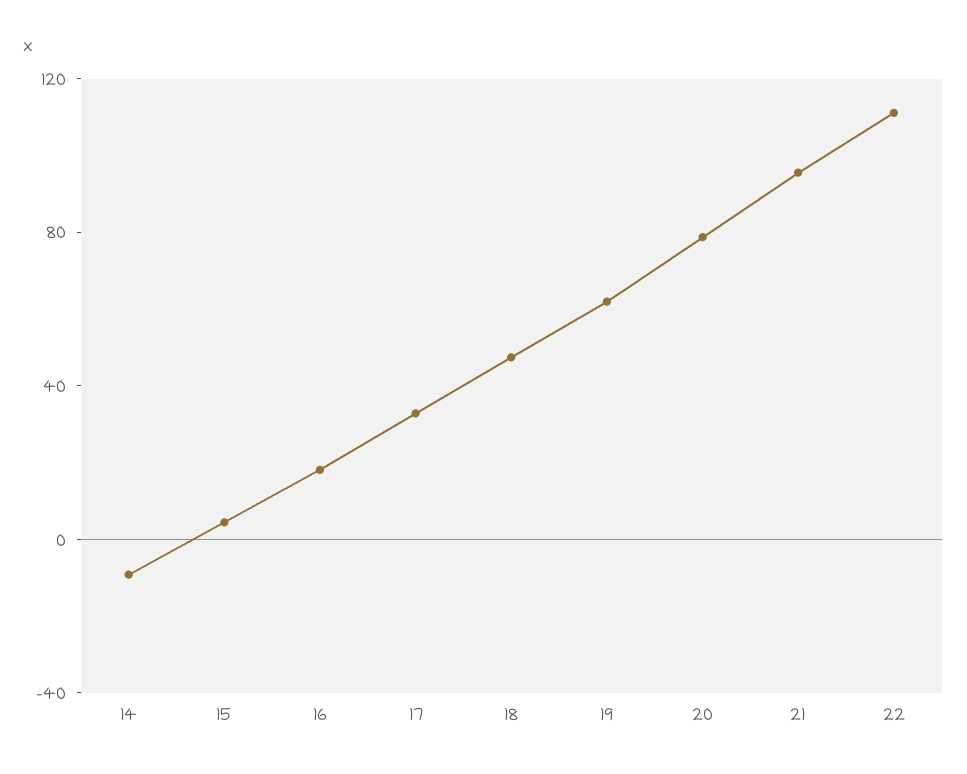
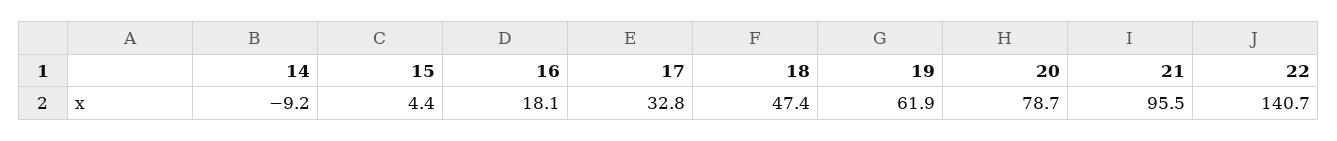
22: 110 -> 140.7

